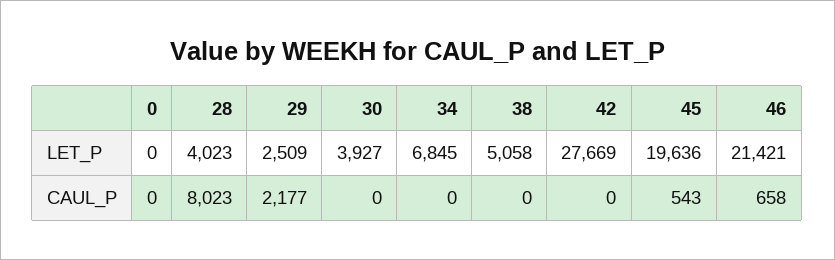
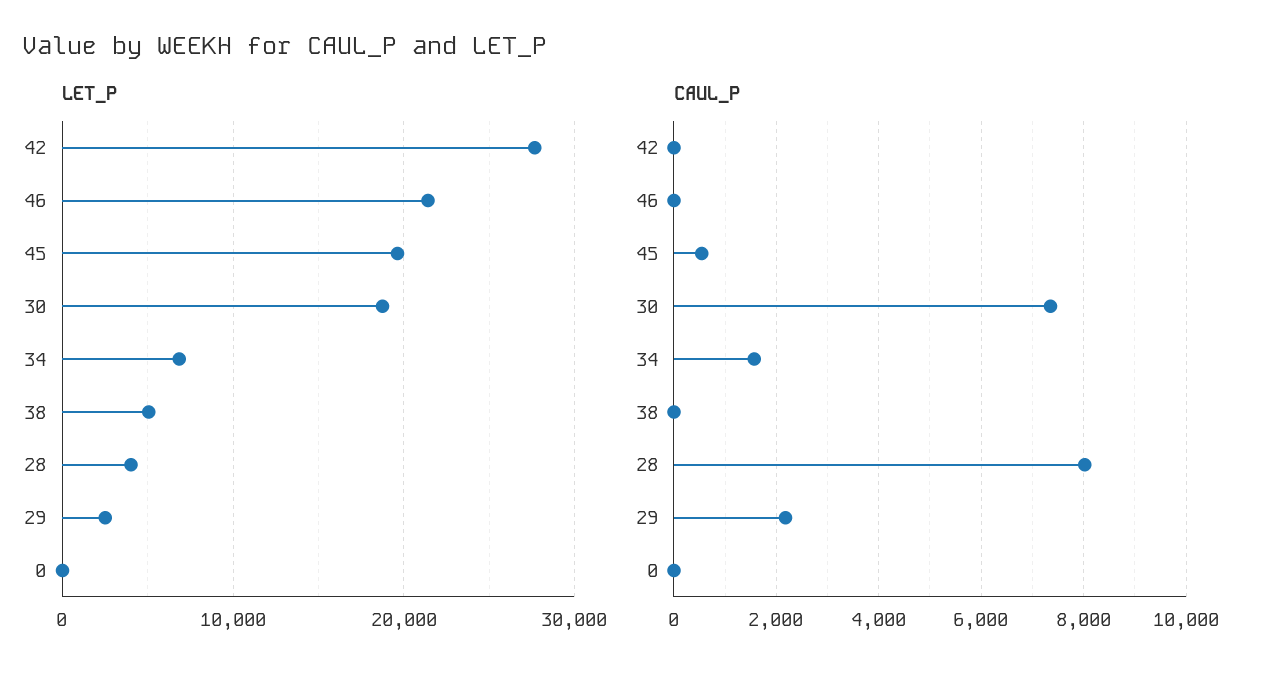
LET_P, 30: 3927 -> 19000
CAUL_P, 30: 0 -> 7400
CAUL_P, 34: 0 -> 1600
CAUL_P, 46: 658 -> 0

